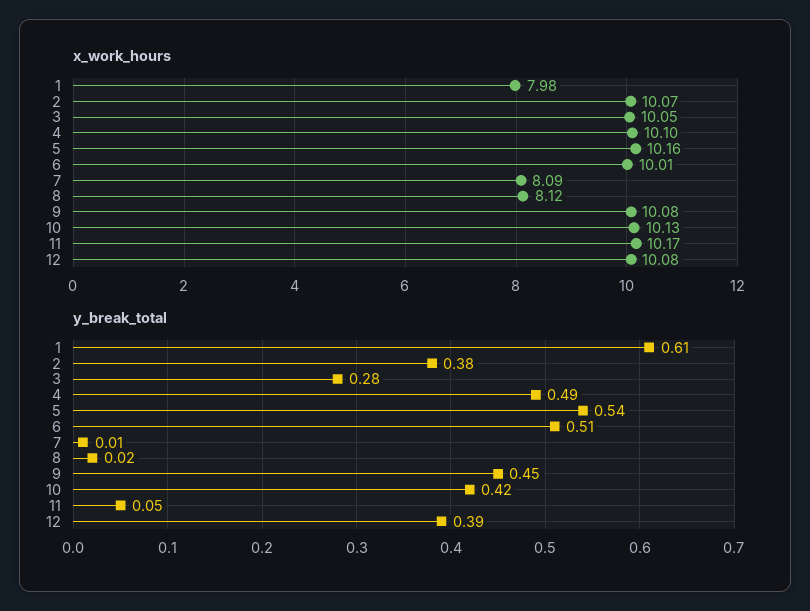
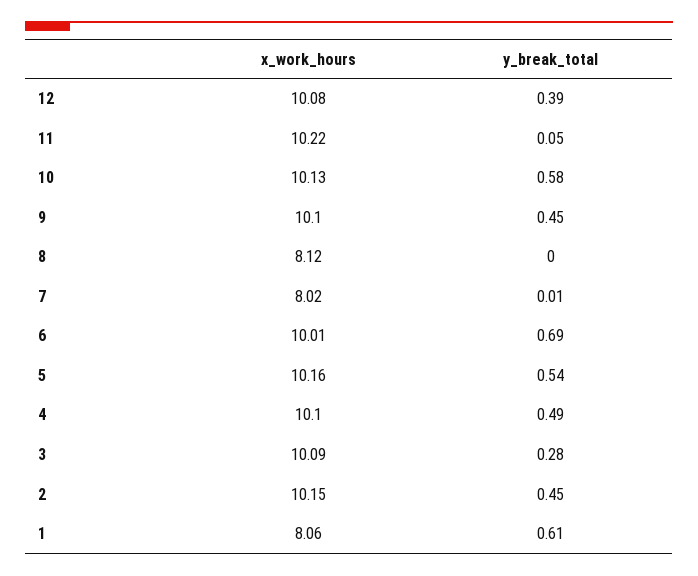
x_work_hours, 1: 7.98 -> 8.06
x_work_hours, 2: 10.07 -> 10.15
x_work_hours, 3: 10.05 -> 10.09
x_work_hours, 7: 8.09 -> 8.02
x_work_hours, 9: 10.08 -> 10.1
x_work_hours, 11: 10.17 -> 10.22
y_break_total, 2: 0.38 -> 0.45
y_break_total, 6: 0.51 -> 0.69
y_break_total, 8: 0.02 -> 0
y_break_total, 10: 0.42 -> 0.58

